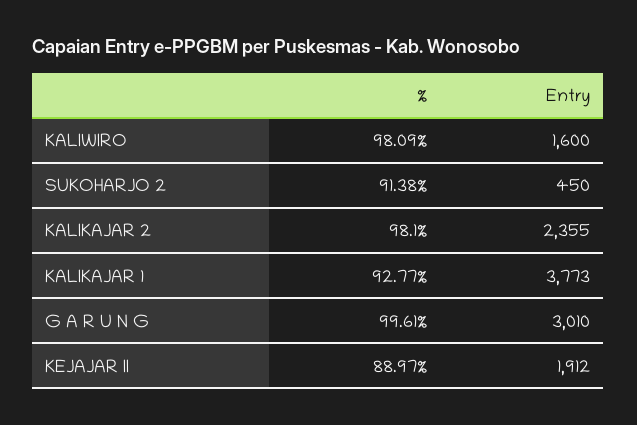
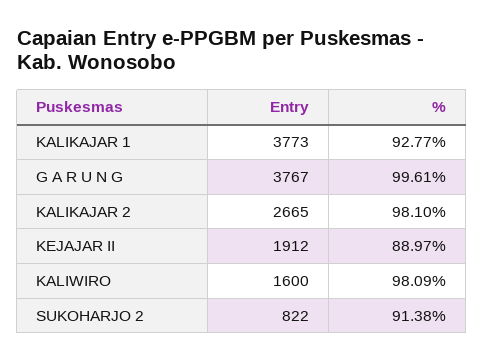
Entry, SUKOHARJO 2: 450 -> 822
Entry, KALIKAJAR 2: 2355 -> 2665
Entry, G A R U N G: 3010 -> 3767

